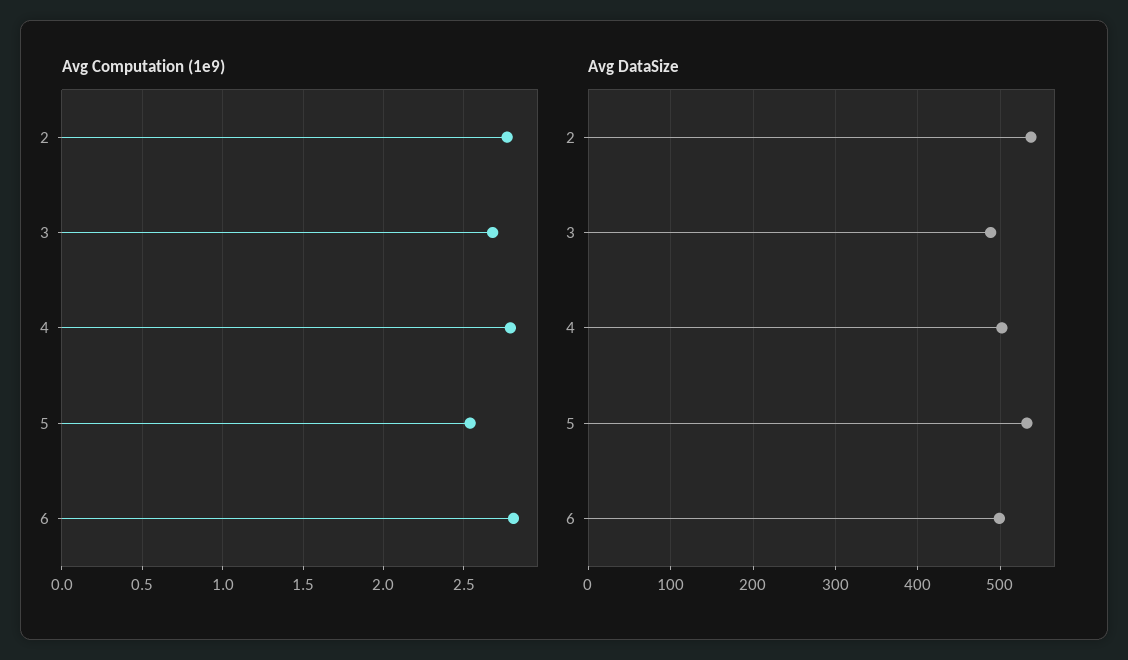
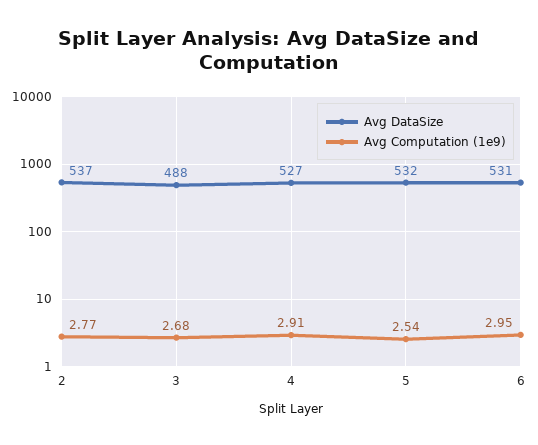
Avg Computation (1e9), 4: 2.8 -> 2.91
Avg Computation (1e9), 6: 2.8 -> 2.95
Avg DataSize, 4: 500 -> 527
Avg DataSize, 6: 500 -> 531

